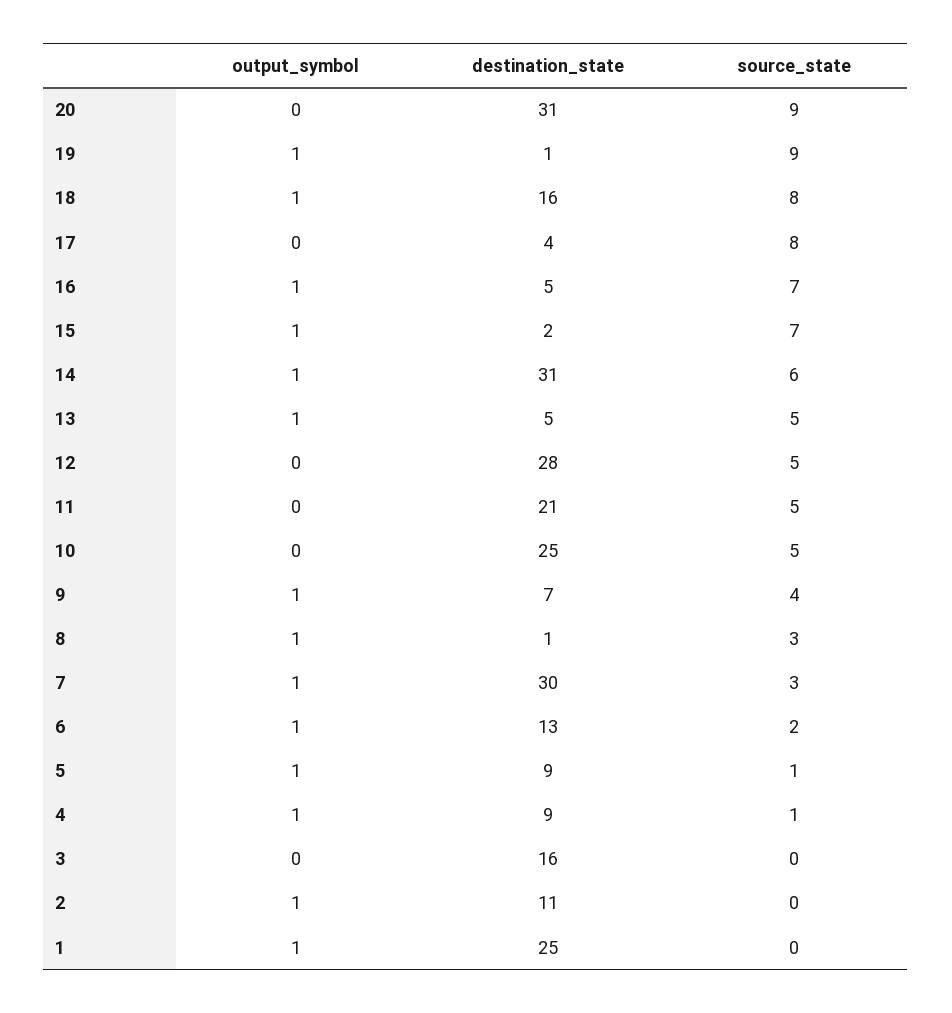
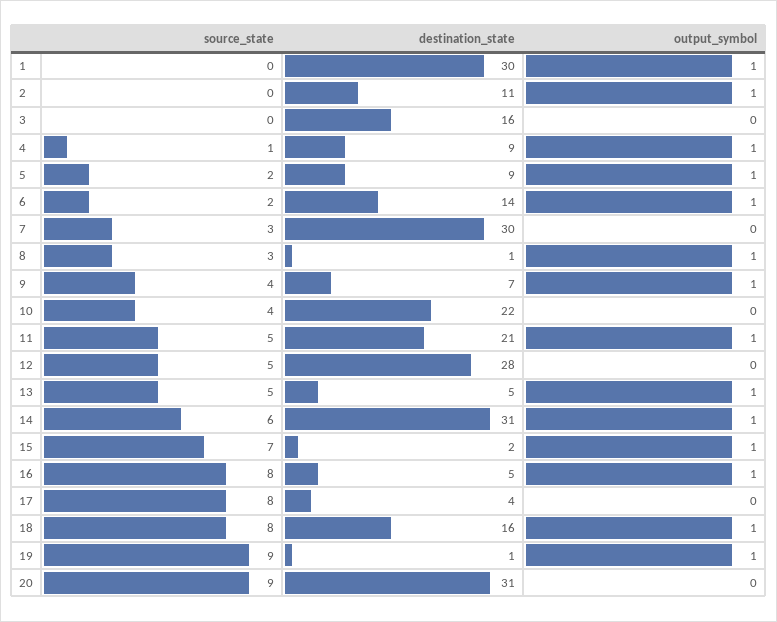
source_state, 16: 7 -> 8
output_symbol, 11: 0 -> 1
destination_state, 10: 25 -> 22
source_state, 10: 5 -> 4
output_symbol, 7: 1 -> 0
destination_state, 6: 13 -> 14
source_state, 5: 1 -> 2
destination_state, 1: 25 -> 30

